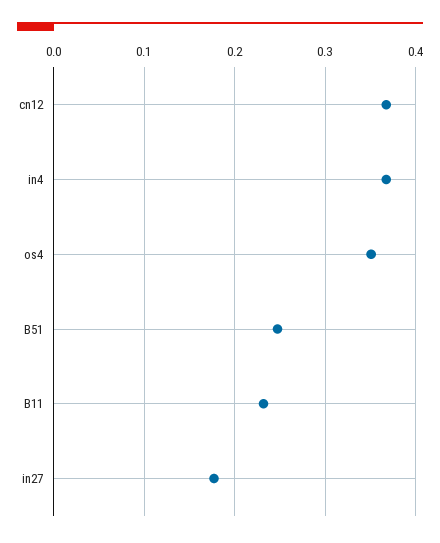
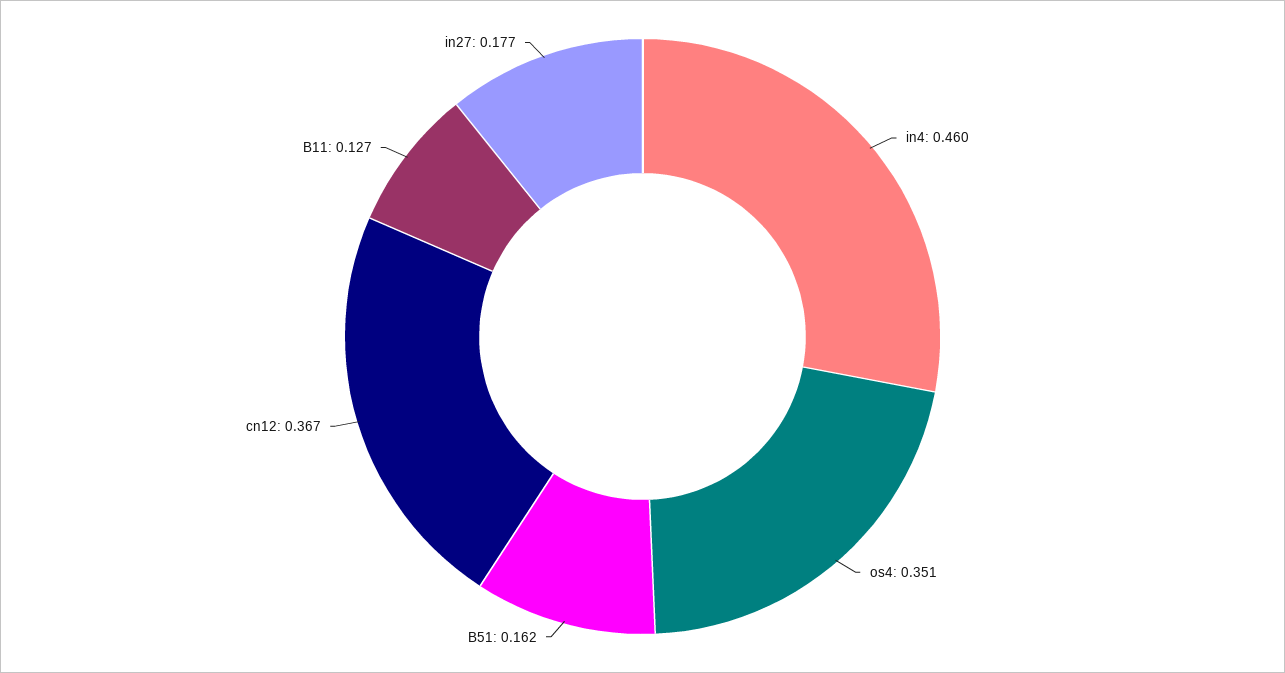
in4: 0.37 -> 0.46
B51: 0.25 -> 0.162
B11: 0.23 -> 0.127

